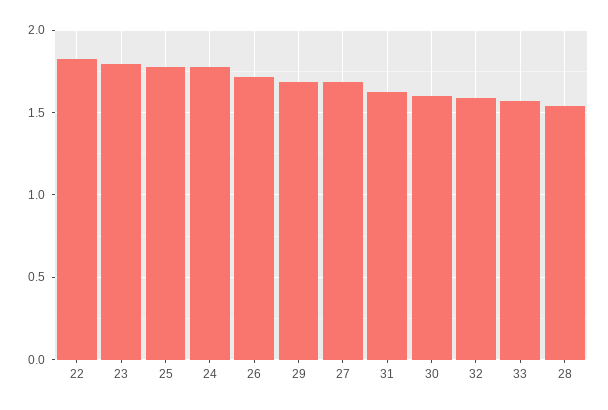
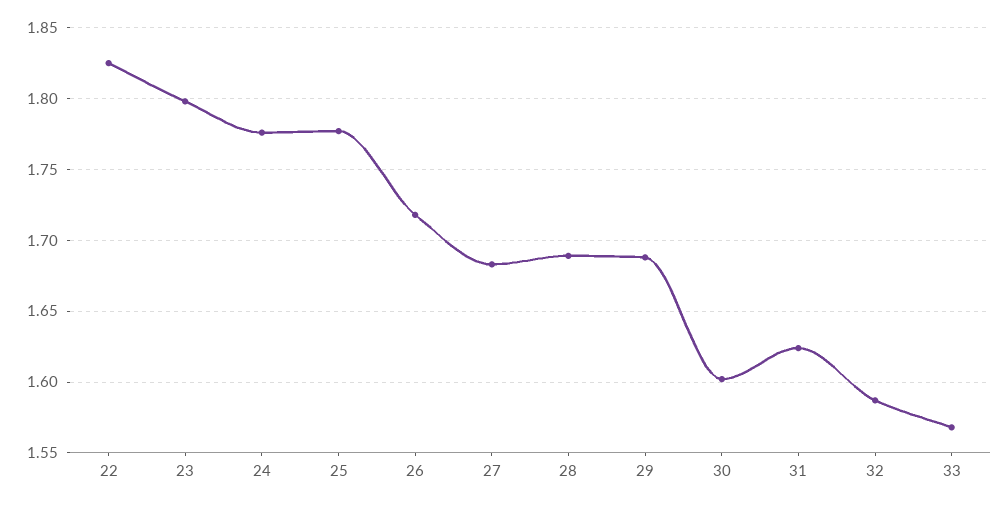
28: 1.55 -> 1.69

